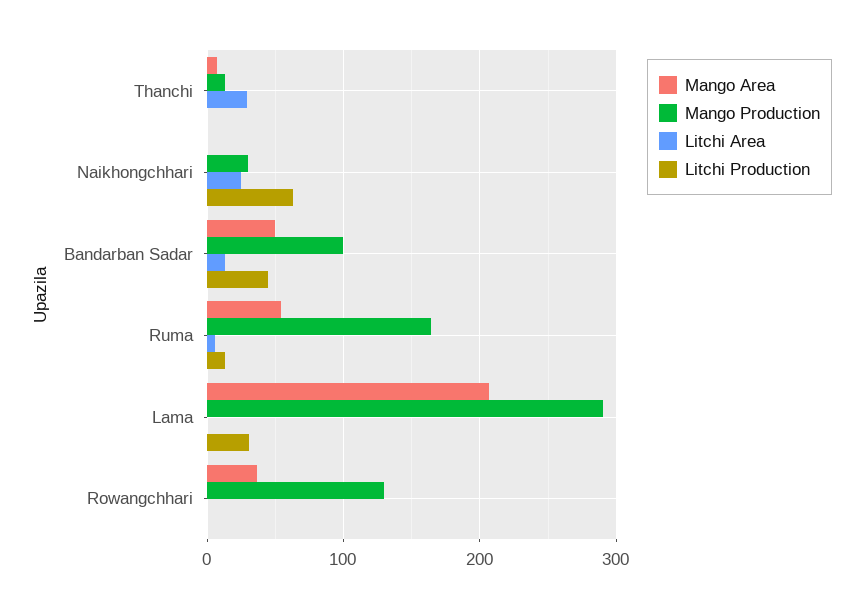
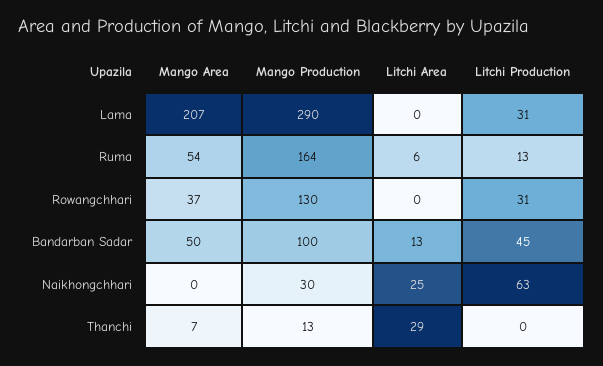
Litchi Production, Rowangchhari: 0 -> 31

